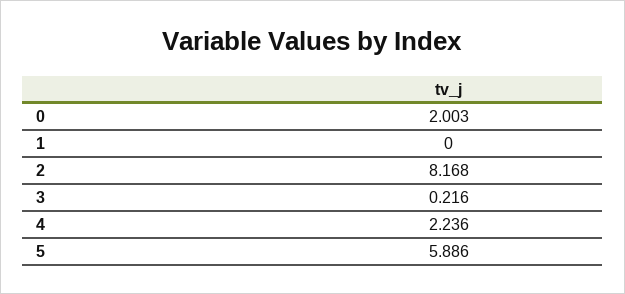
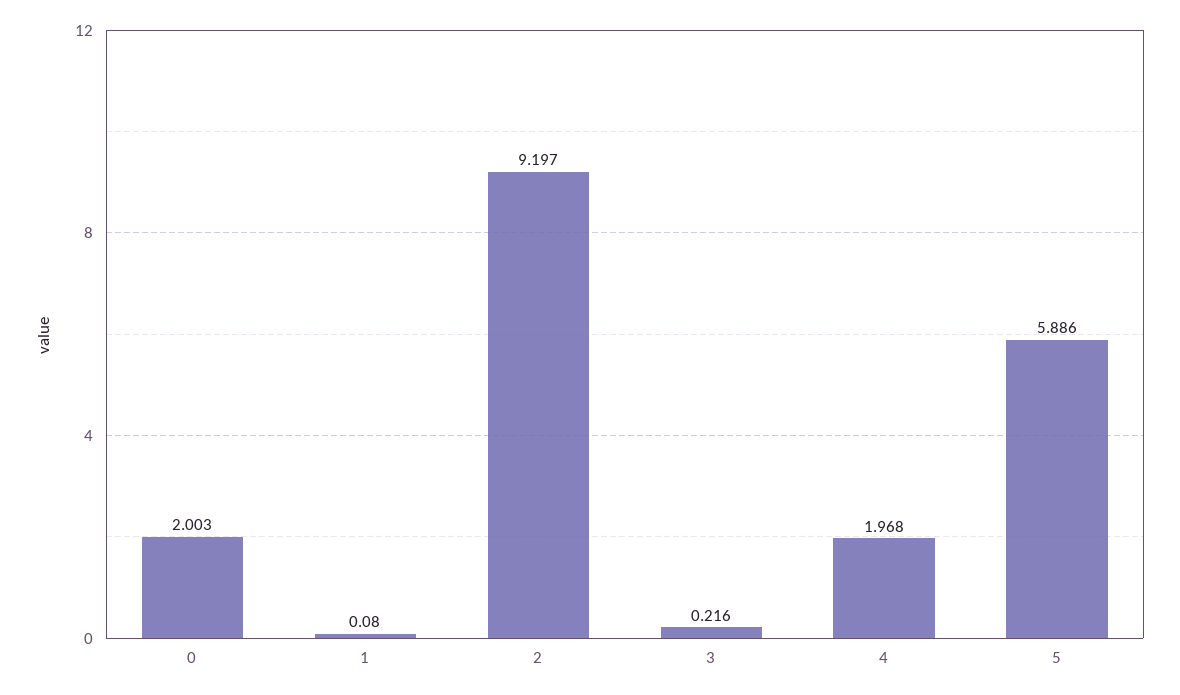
1: 0 -> 0.08
2: 8.168 -> 9.197
4: 2.236 -> 1.968

